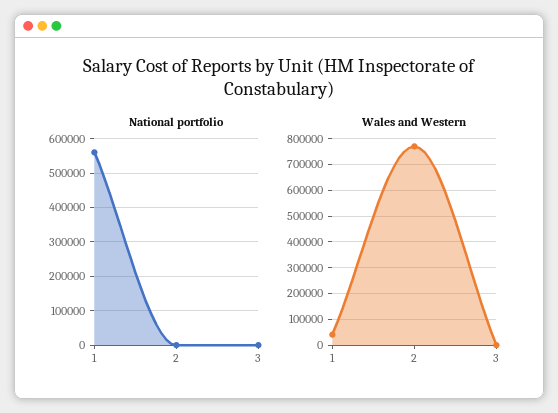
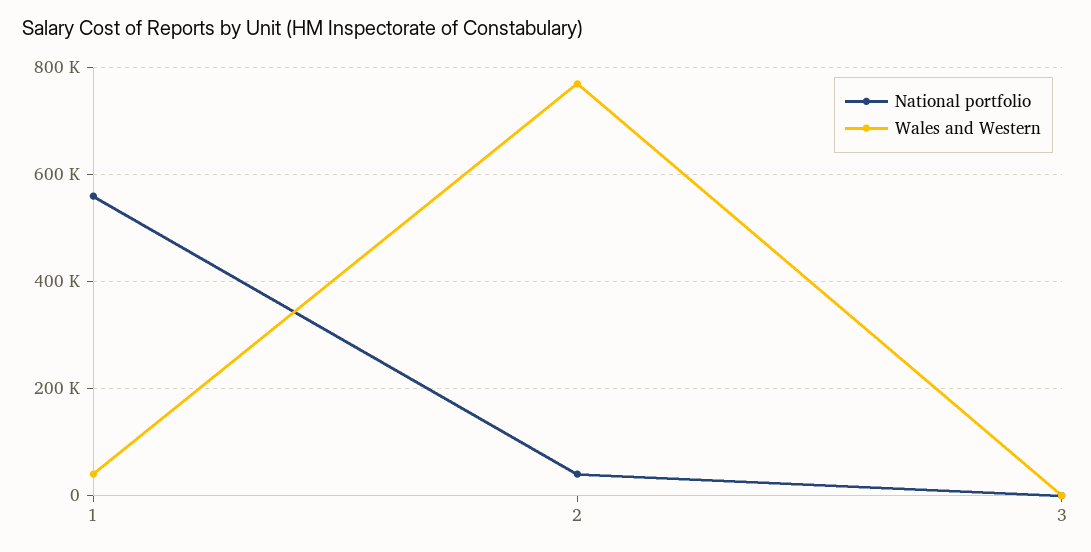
National portfolio, 2: 0 -> 40000

